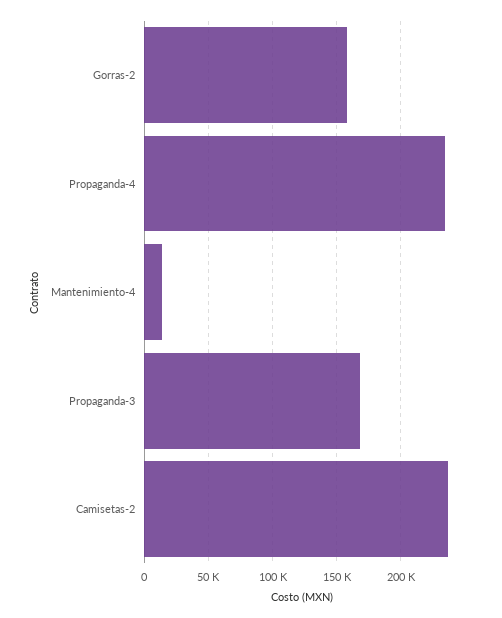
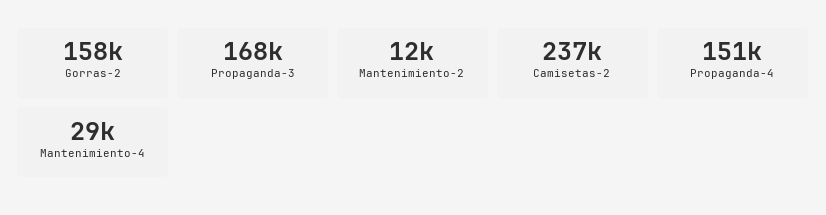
Propaganda-4: 235000 -> 151000
Mantenimiento-4: 15000 -> 29000
Mantenimiento-2: none -> 12000

